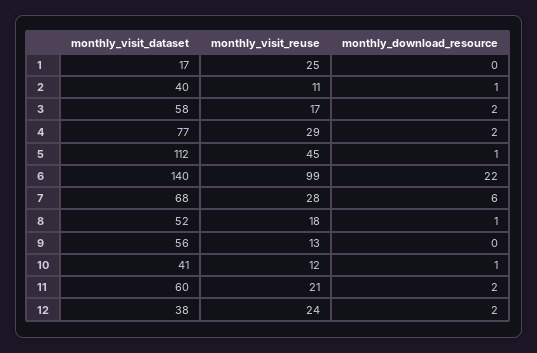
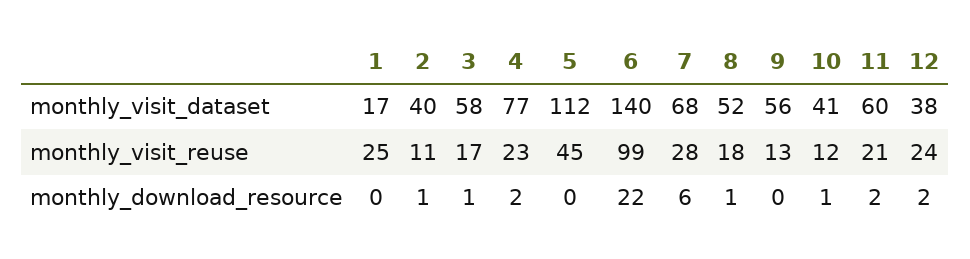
monthly_download_resource, 3: 2 -> 1
monthly_visit_reuse, 4: 29 -> 23
monthly_download_resource, 5: 1 -> 0

